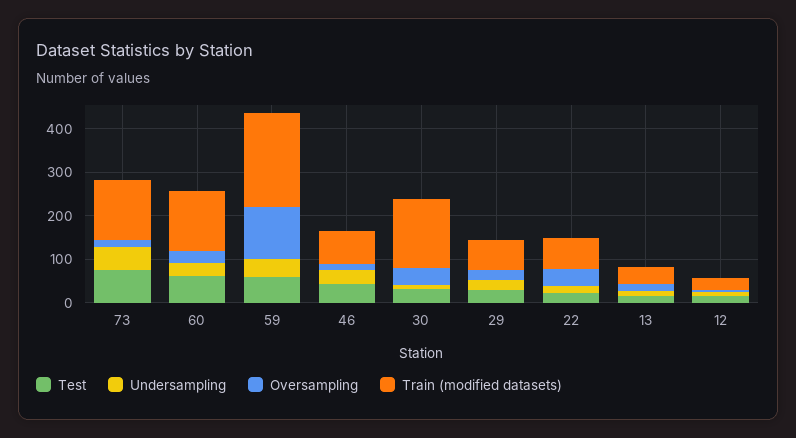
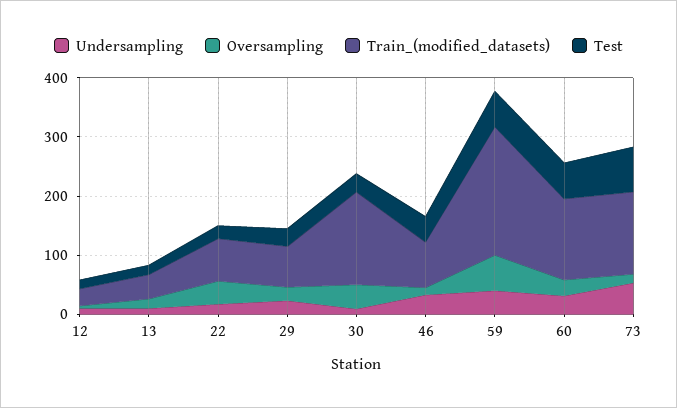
Oversampling, 59: 120 -> 60

